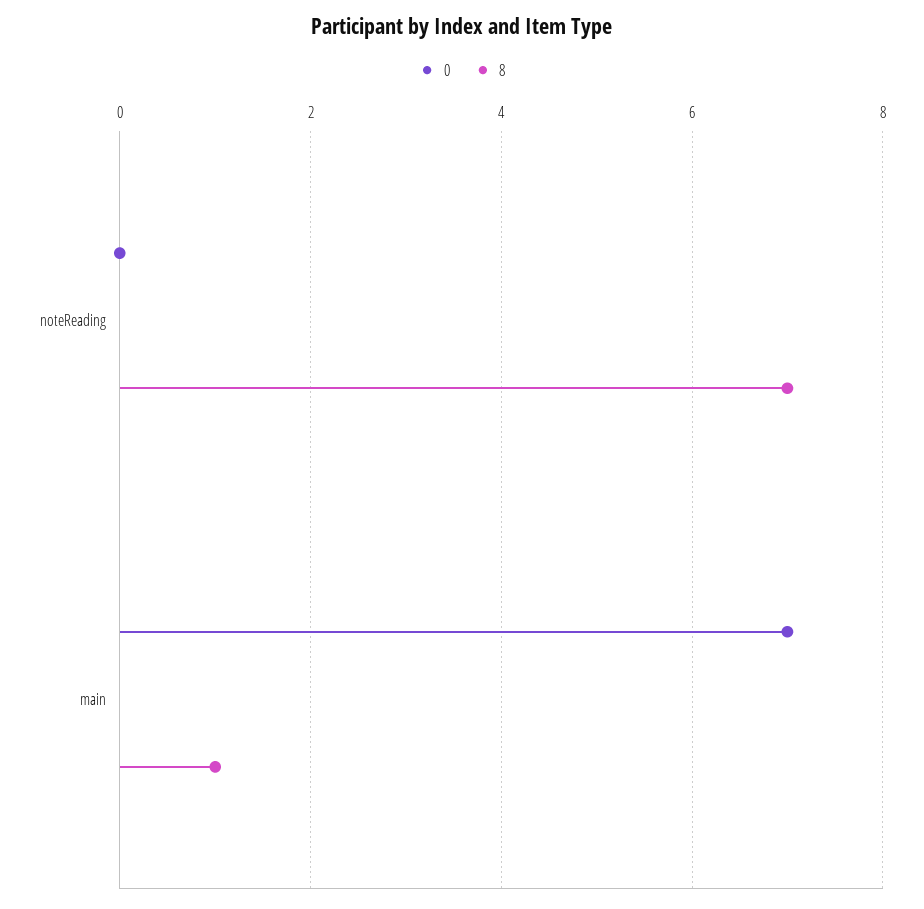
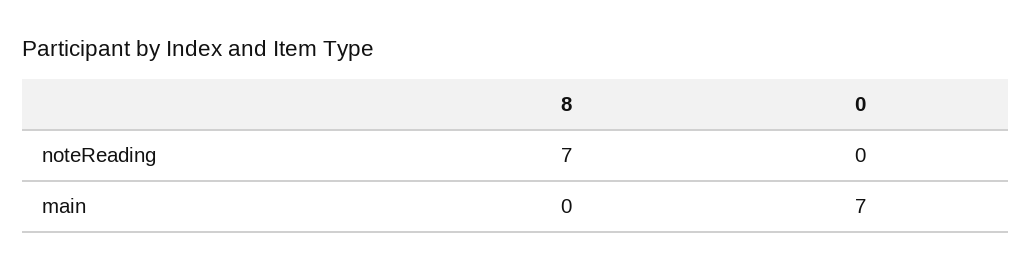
8, main: 1 -> 0

